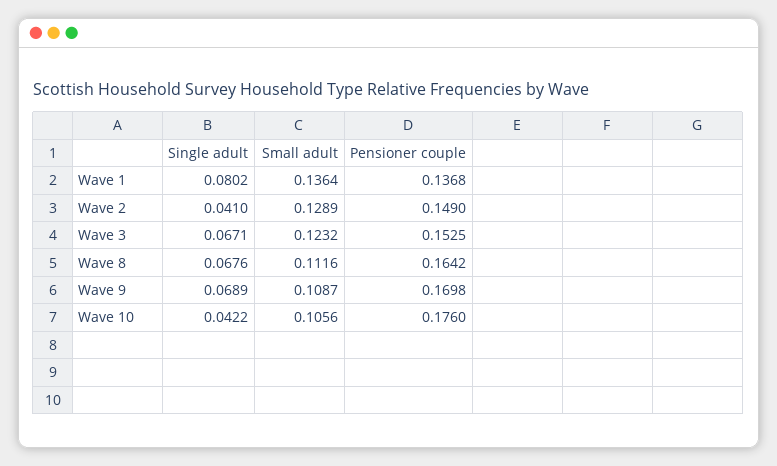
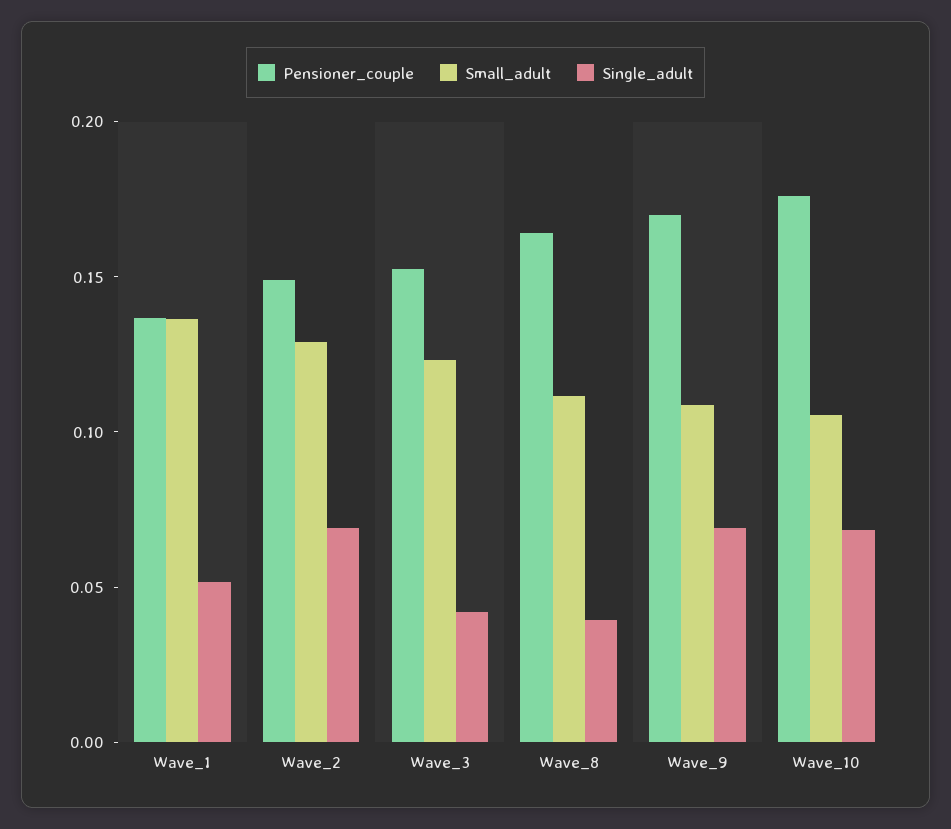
Single adult, Wave 1: 0.0802 -> 0.05
Single adult, Wave 2: 0.041 -> 0.07
Single adult, Wave 3: 0.0671 -> 0.04
Single adult, Wave 8: 0.0676 -> 0.04
Single adult, Wave 10: 0.0422 -> 0.07

